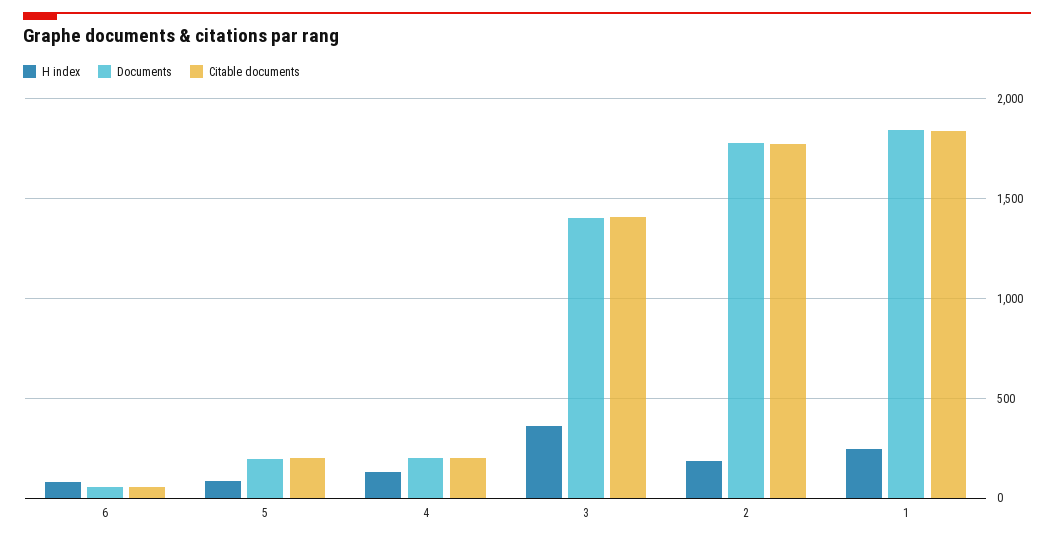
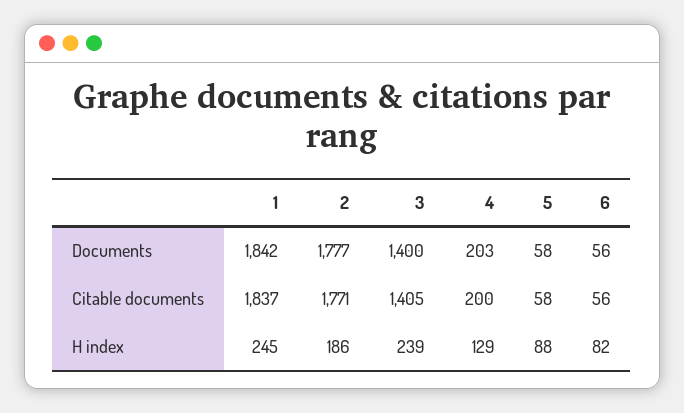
Documents, 5: 200 -> 58
Citable documents, 5: 200 -> 58
H index, 3: 350 -> 239

